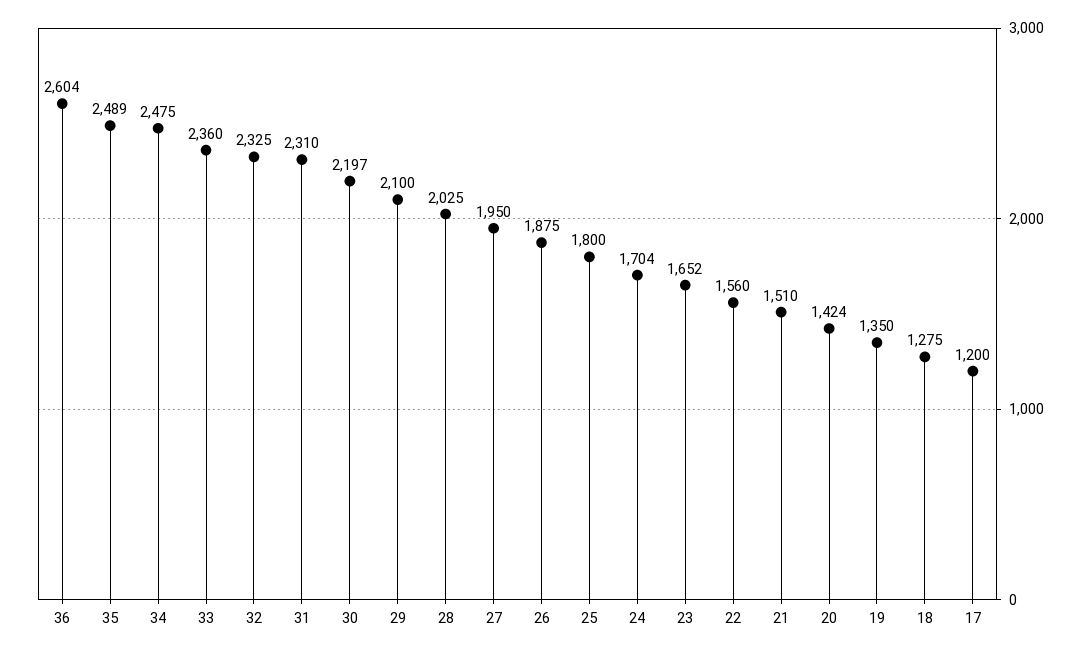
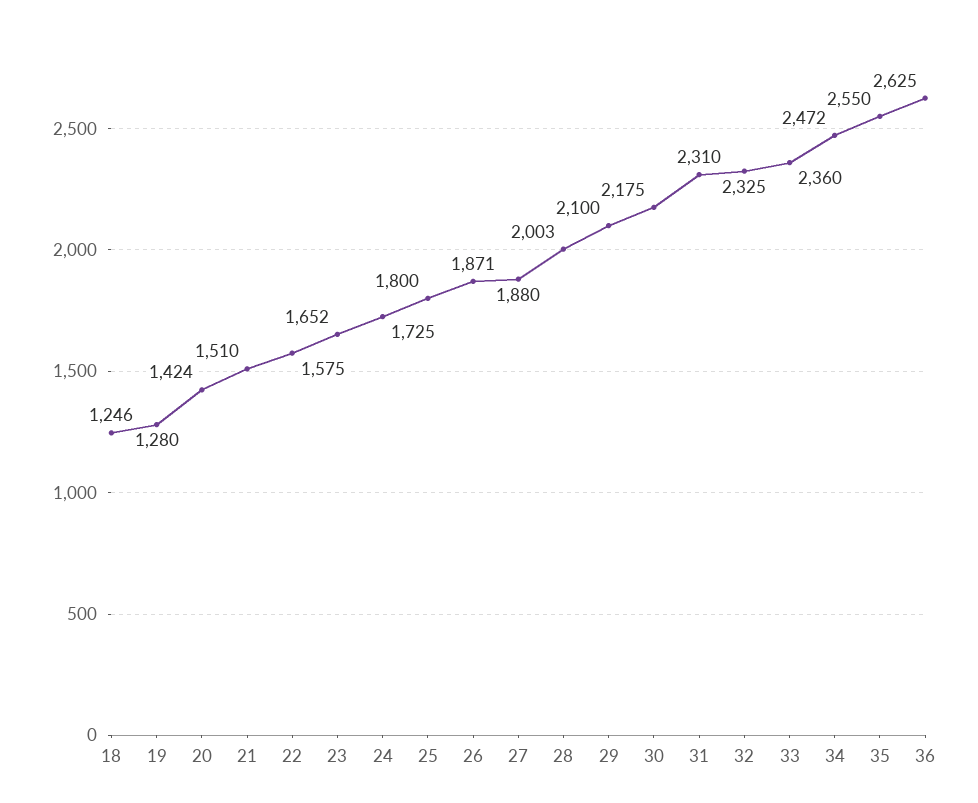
36: 2604 -> 2625
35: 2489 -> 2550
34: 2475 -> 2472
30: 2197 -> 2175
28: 2025 -> 2003
27: 1950 -> 1880
26: 1875 -> 1871
24: 1704 -> 1725
22: 1560 -> 1575
19: 1350 -> 1280
18: 1275 -> 1246
17: 1200 -> none

